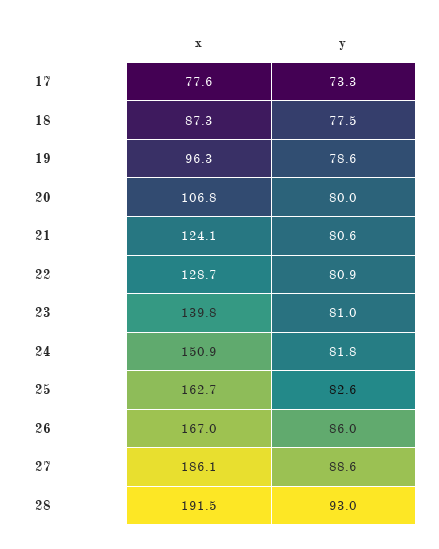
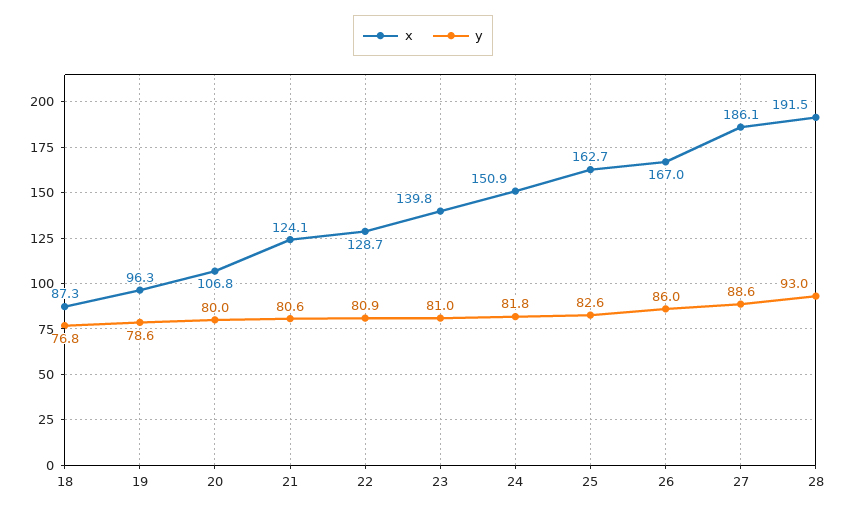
x, 17: 77.6 -> none
y, 17: 73.3 -> none
y, 18: 77.5 -> 76.8

